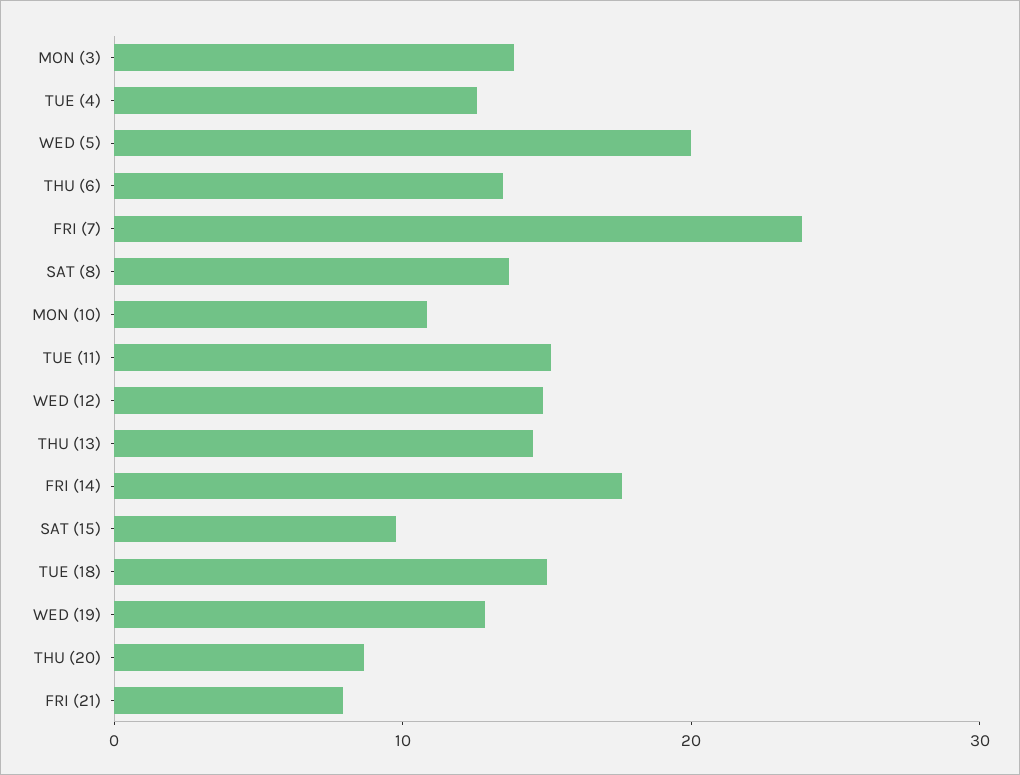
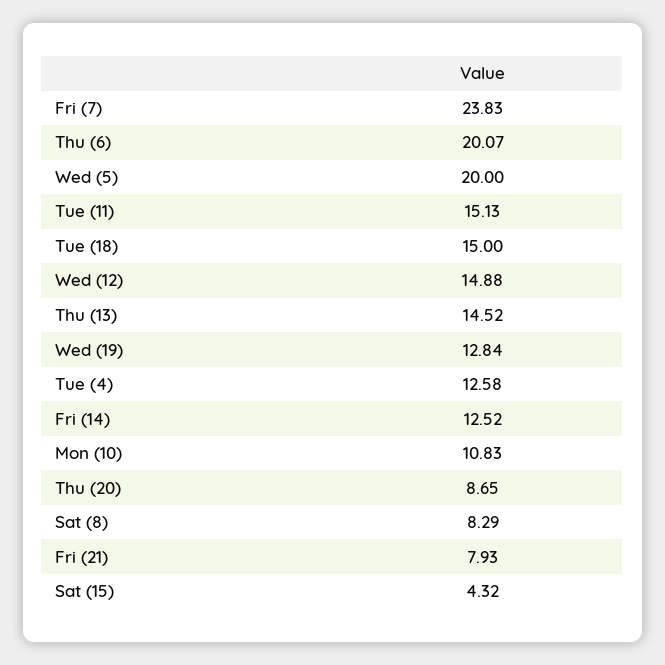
MON (3): 14 -> none
THU (6): 14 -> 20.07
SAT (8): 14 -> 8.29
FRI (14): 18 -> 12.52
SAT (15): 10 -> 4.32

